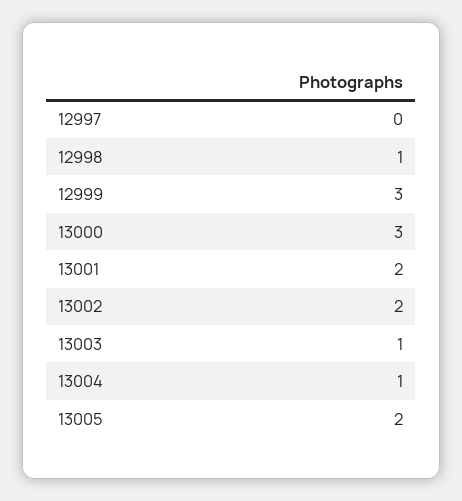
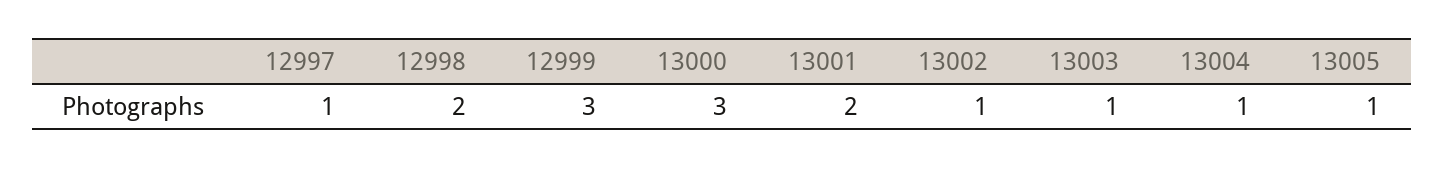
12997: 0 -> 1
12998: 1 -> 2
13002: 2 -> 1
13005: 2 -> 1

